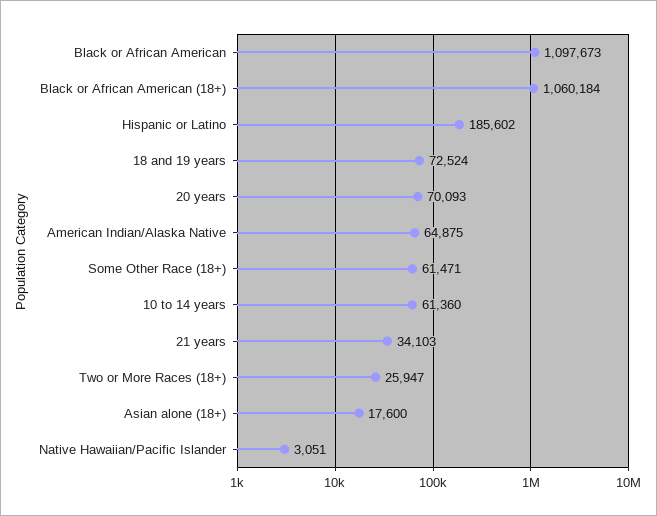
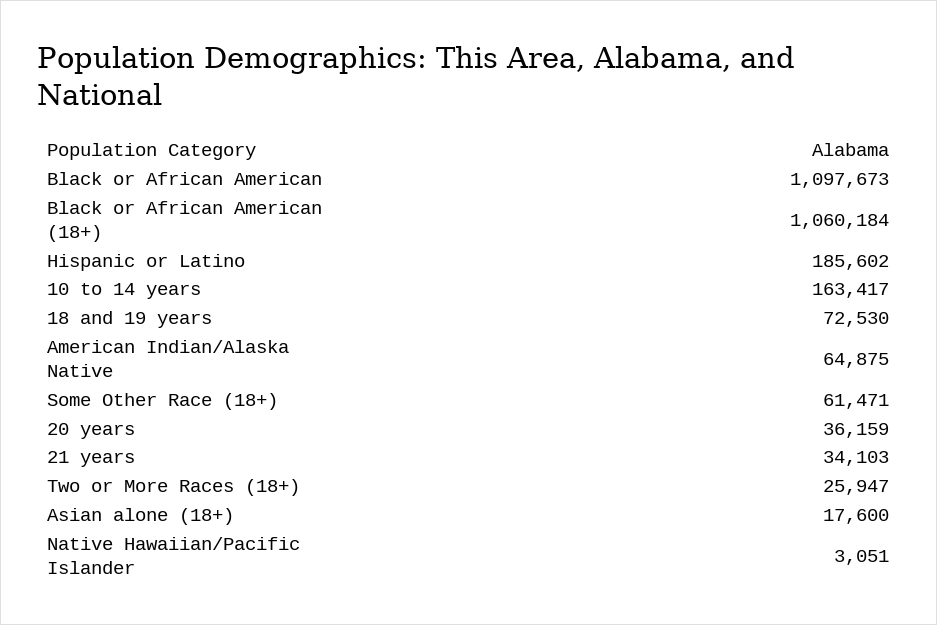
18 and 19 years: 72524 -> 72530
20 years: 70093 -> 36159
10 to 14 years: 61360 -> 163417

